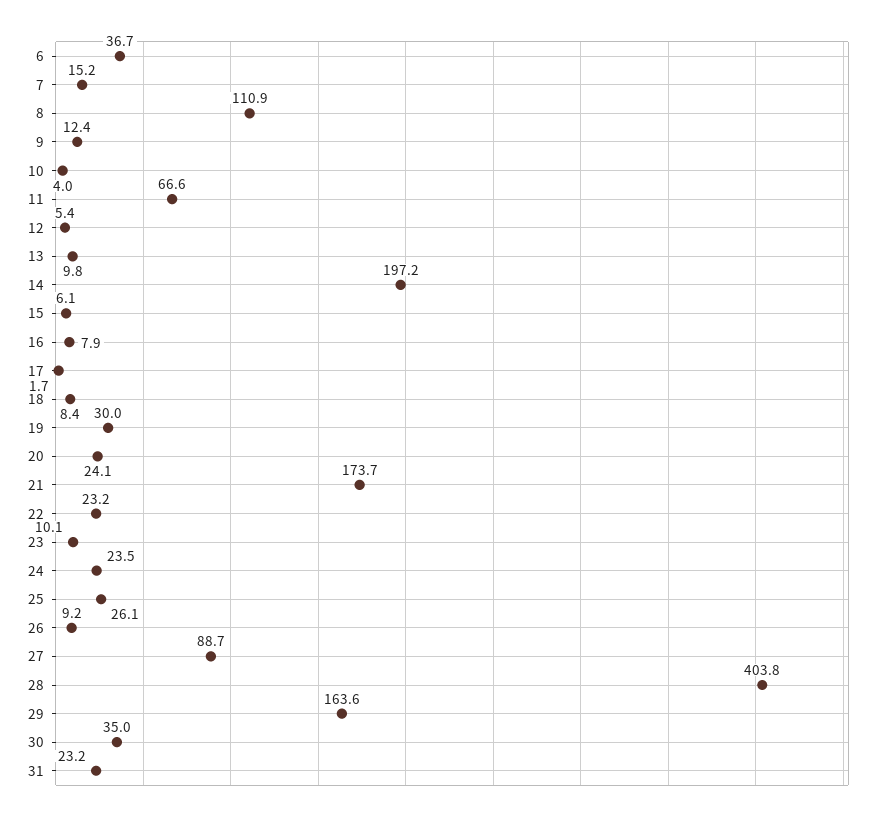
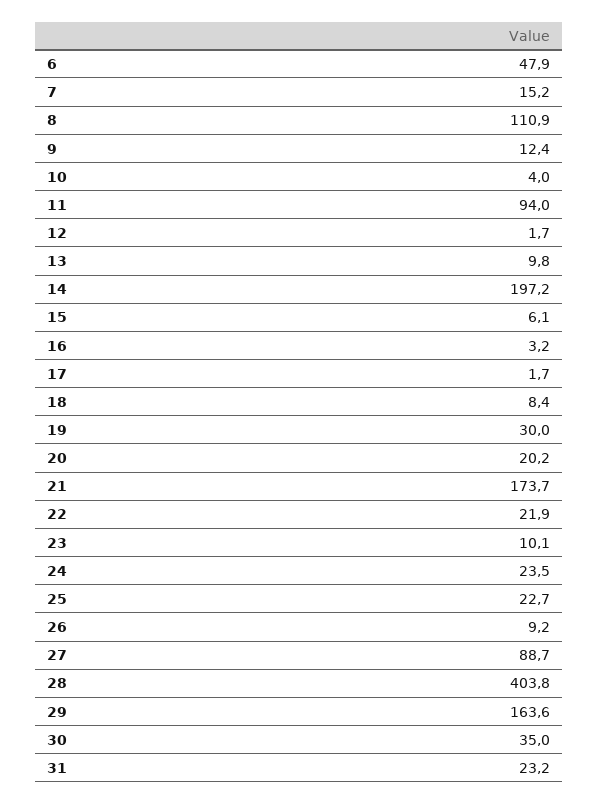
6: 36.7 -> 47.9
11: 66.6 -> 94
12: 5.4 -> 1.7
16: 7.9 -> 3.2
20: 24.1 -> 20.2
22: 23.2 -> 21.9
25: 26.1 -> 22.7

